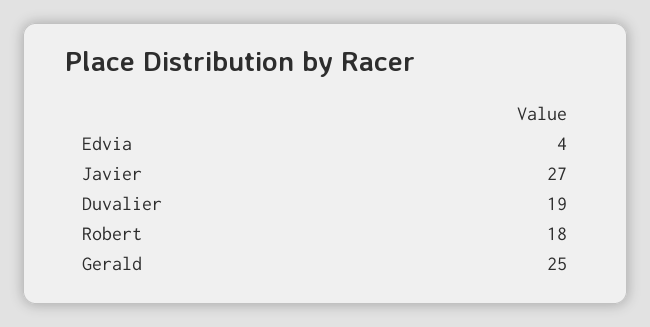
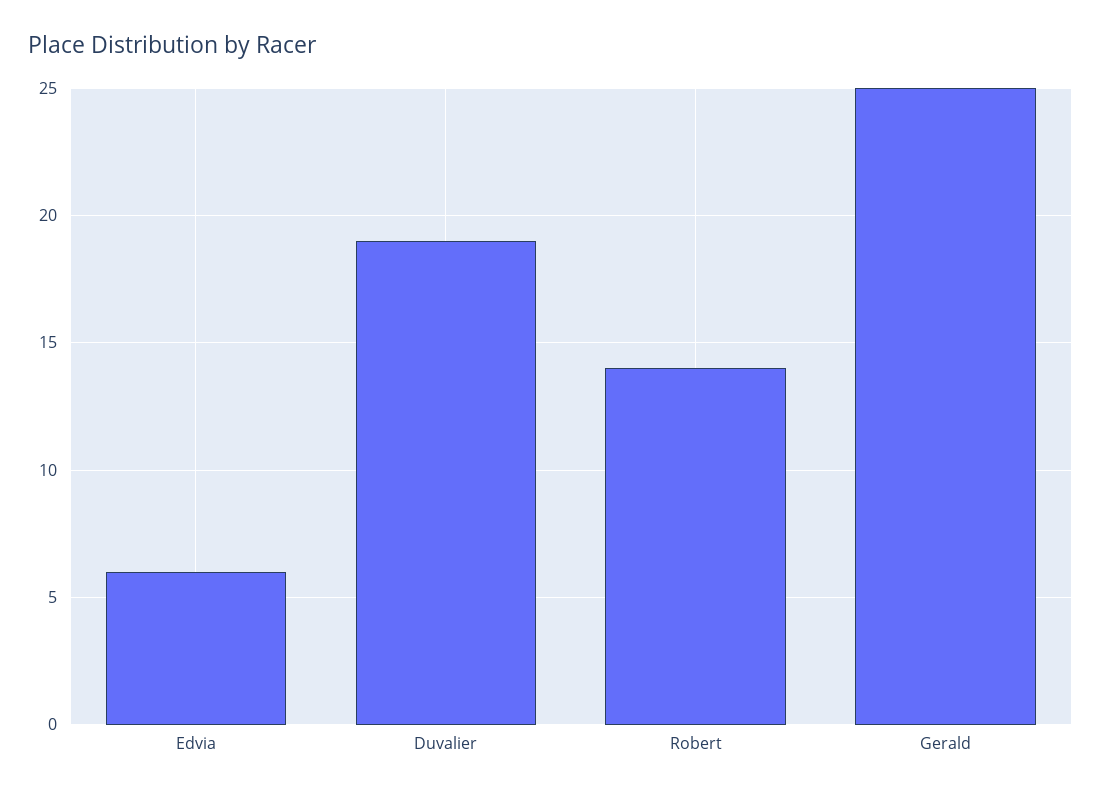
Edvia: 4 -> 6
Javier: 27 -> none
Robert: 18 -> 14

